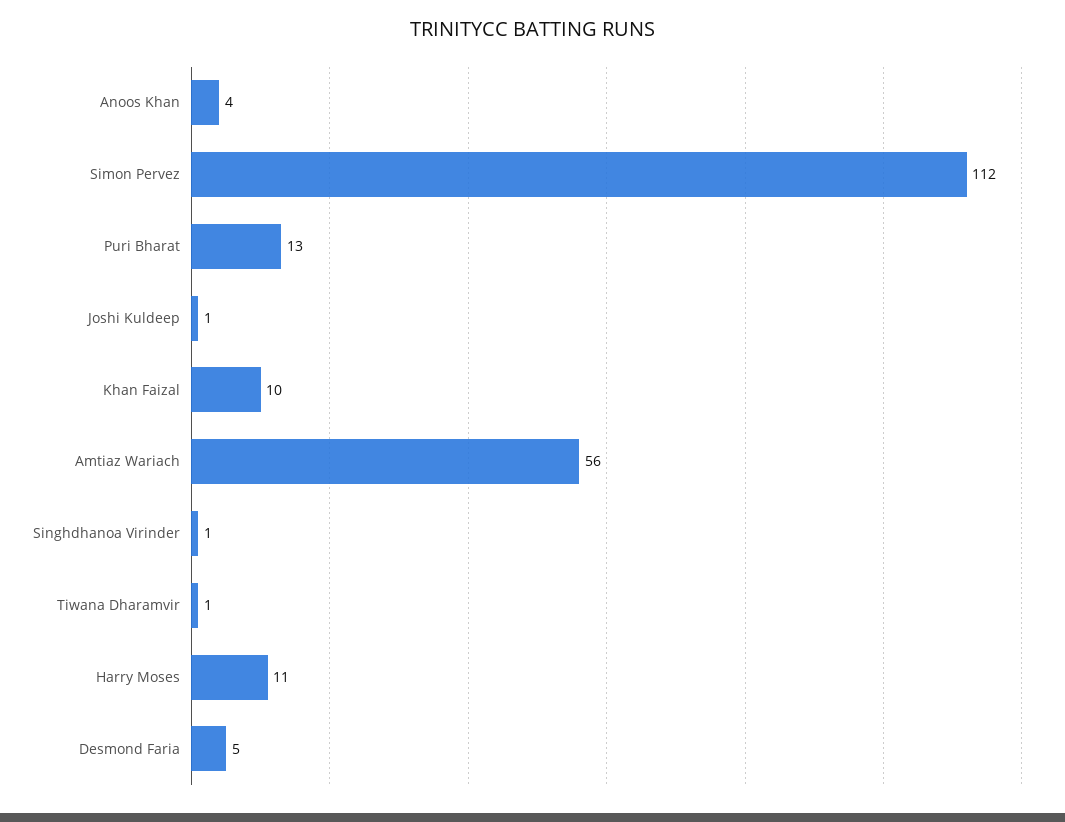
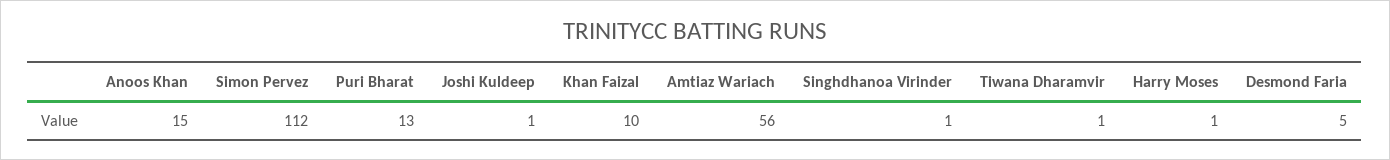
Anoos Khan: 4 -> 15
Harry Moses: 11 -> 1

